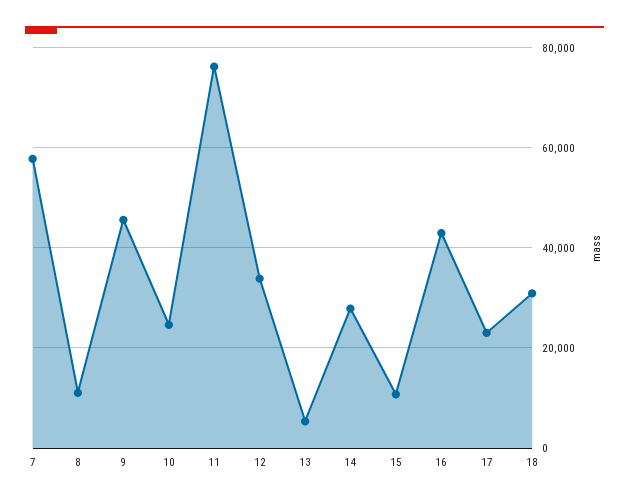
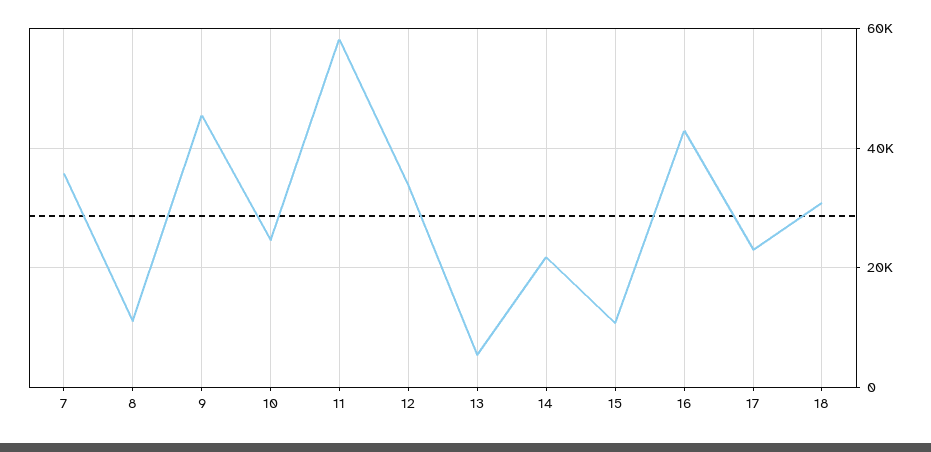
7: 58000 -> 36000
11: 76000 -> 58000
14: 28000 -> 22000

